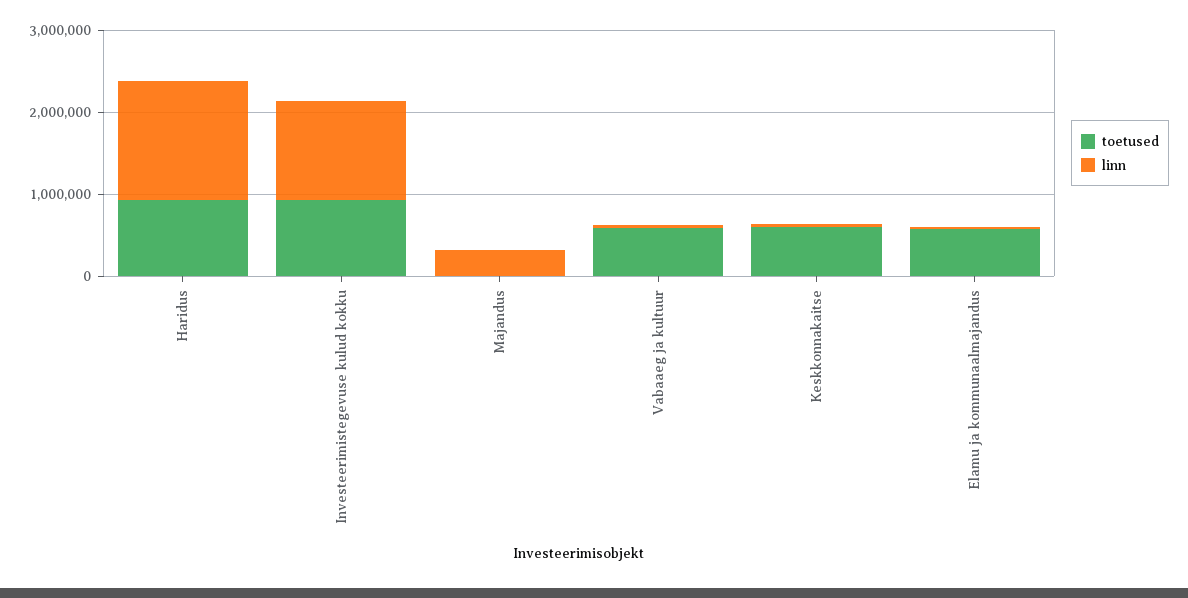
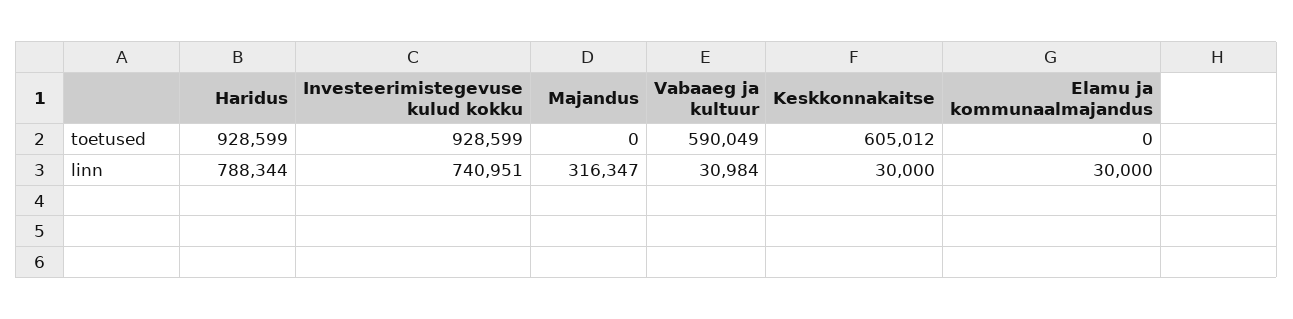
linn, Haridus: 1400000 -> 788344
linn, Investeerimistegevuse kulud kokku: 1200000 -> 740951
toetused, Elamu ja kommunaalmajandus: 600000 -> 0

